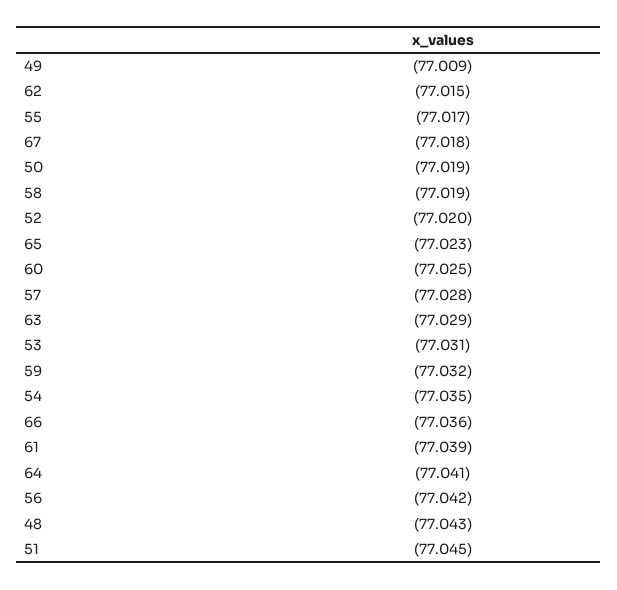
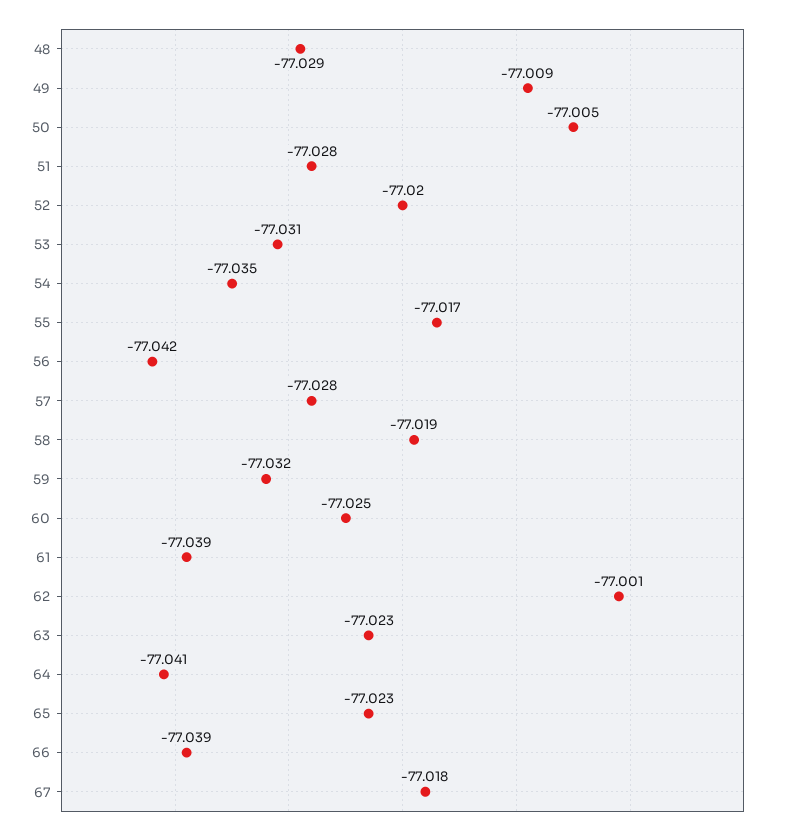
62: -77.015 -> -77.001
50: -77.019 -> -77.005
63: -77.029 -> -77.023
66: -77.036 -> -77.039
48: -77.043 -> -77.029
51: -77.045 -> -77.028

